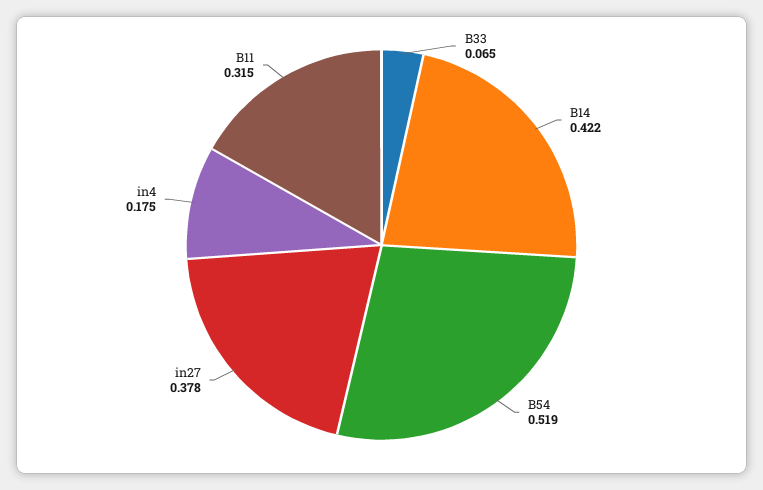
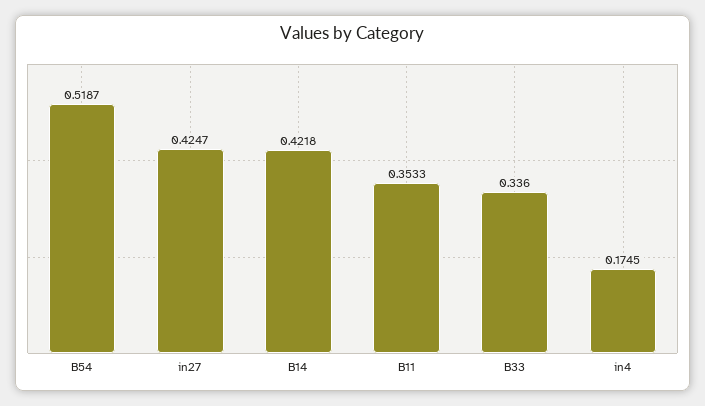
B33: 0.065 -> 0.336
in27: 0.378 -> 0.4247
B11: 0.315 -> 0.3533

